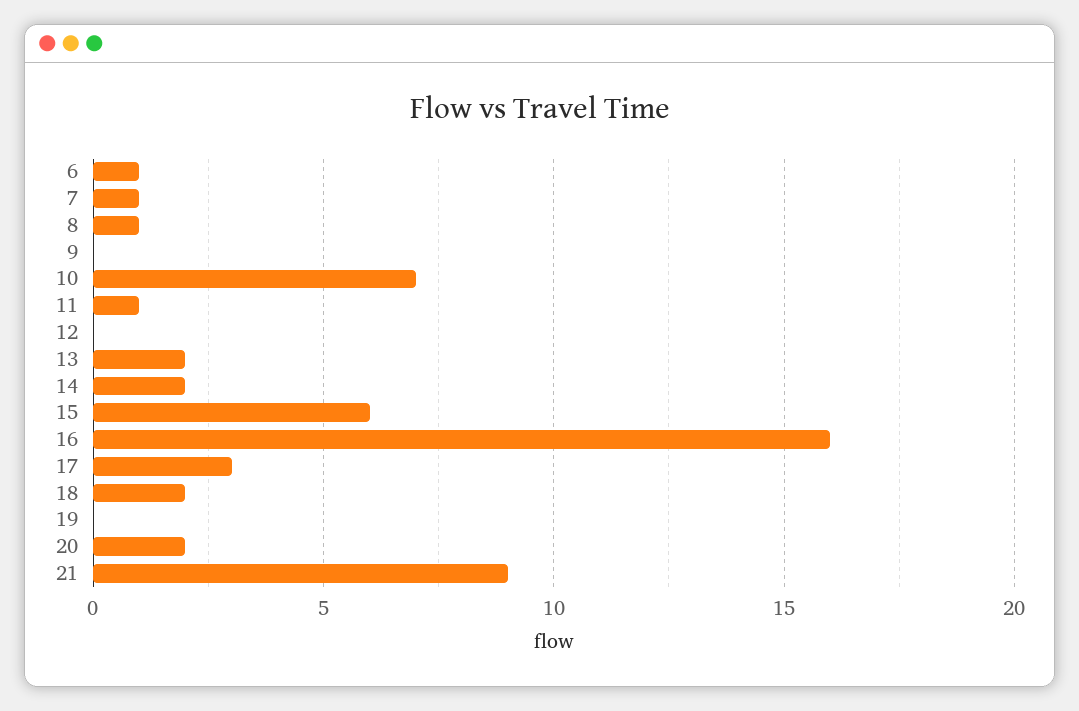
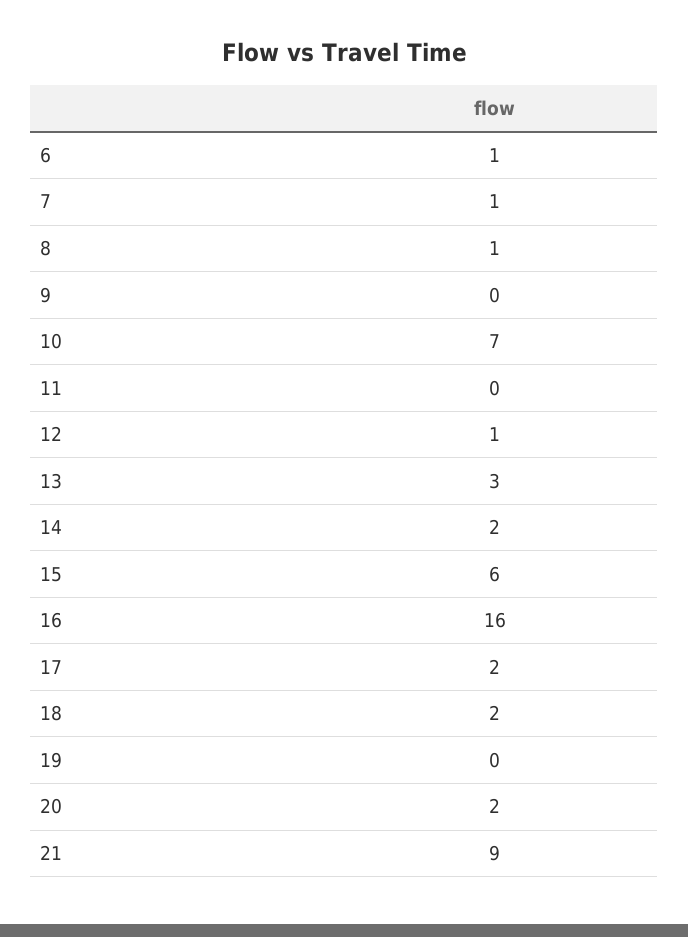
11: 1 -> 0
12: 0 -> 1
13: 2 -> 3
17: 3 -> 2

